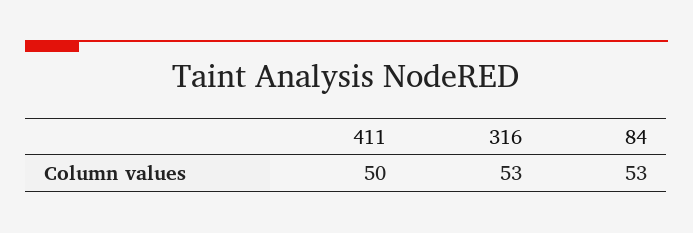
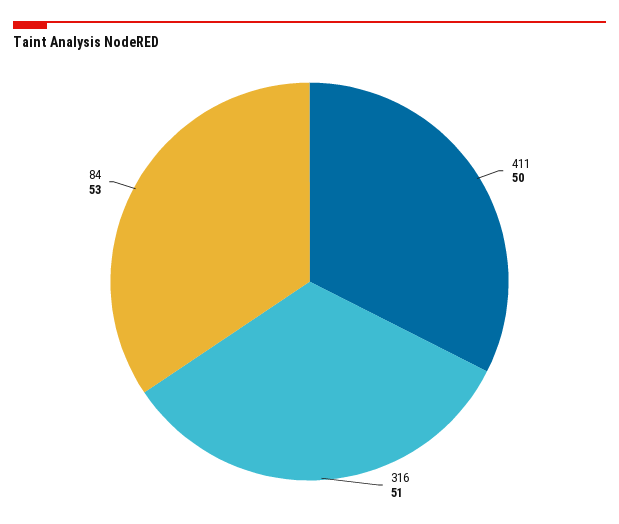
316: 53 -> 51

